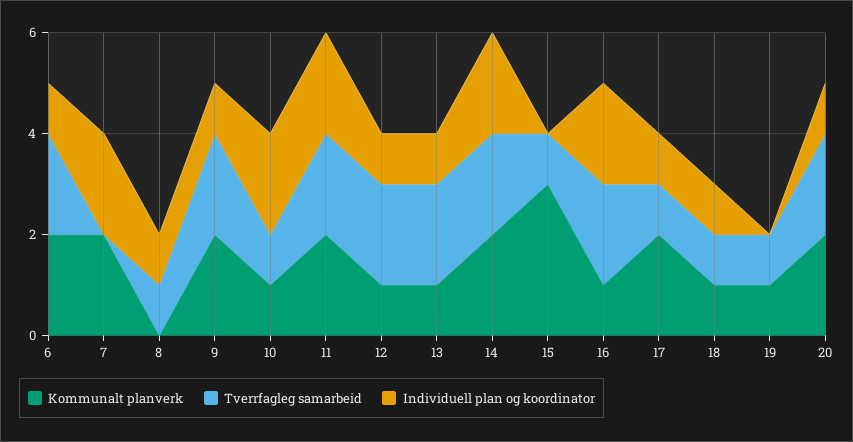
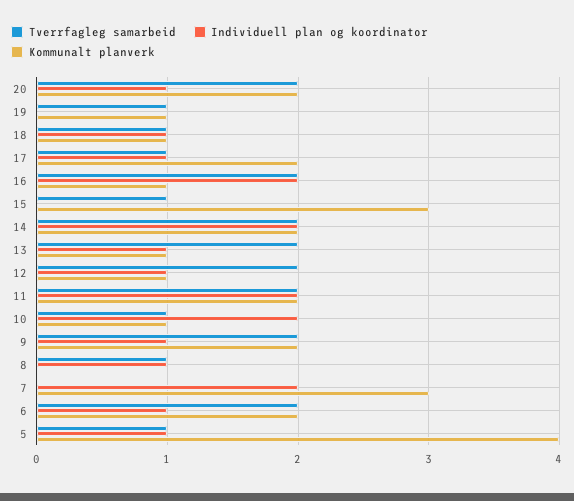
Kommunalt planverk, 7: 2 -> 3
Tverrfagleg samarbeid, 5: none -> 1
Individuell plan og koordinator, 5: none -> 1
Kommunalt planverk, 5: none -> 4

